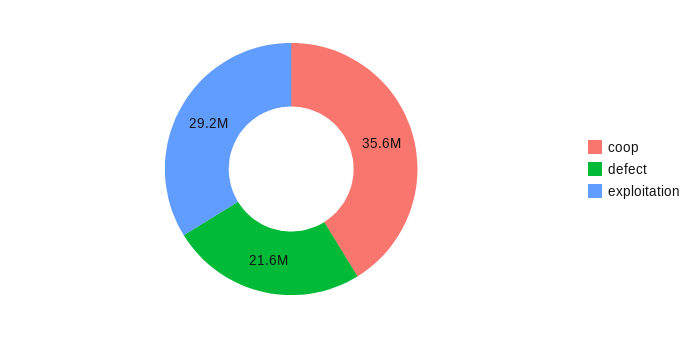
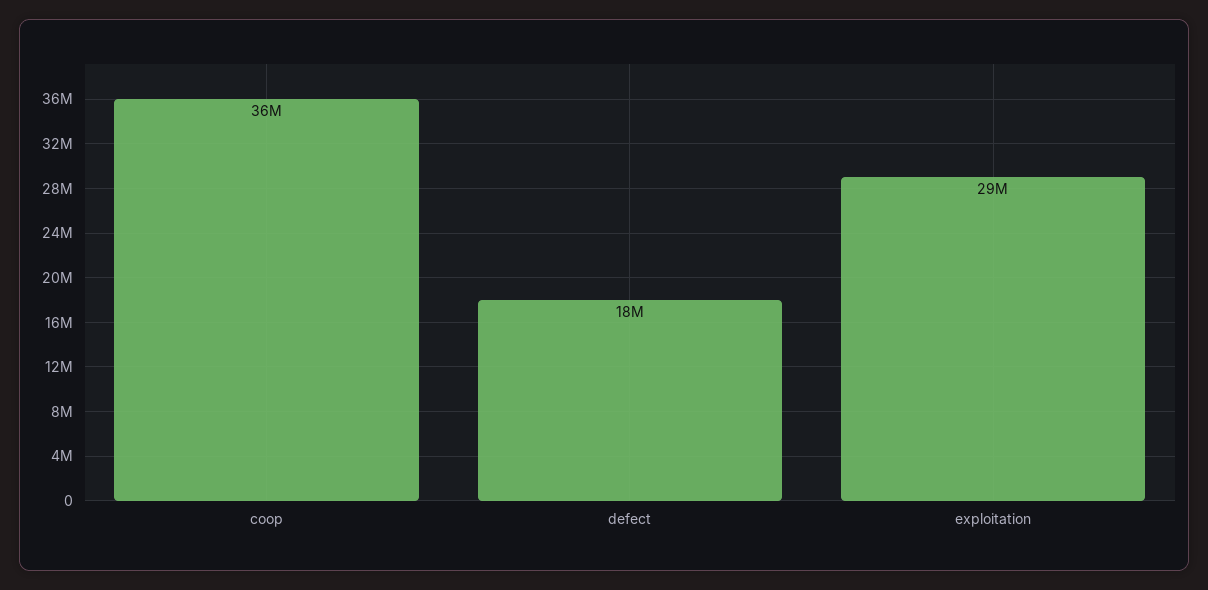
defect: 21600000 -> 18000000

